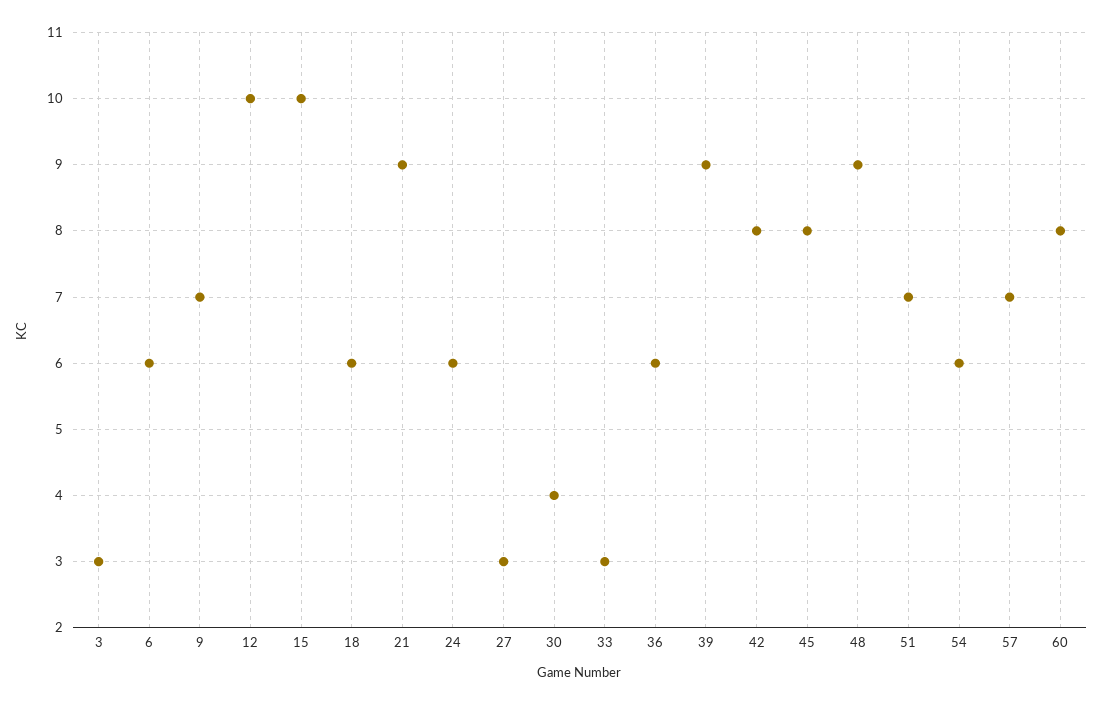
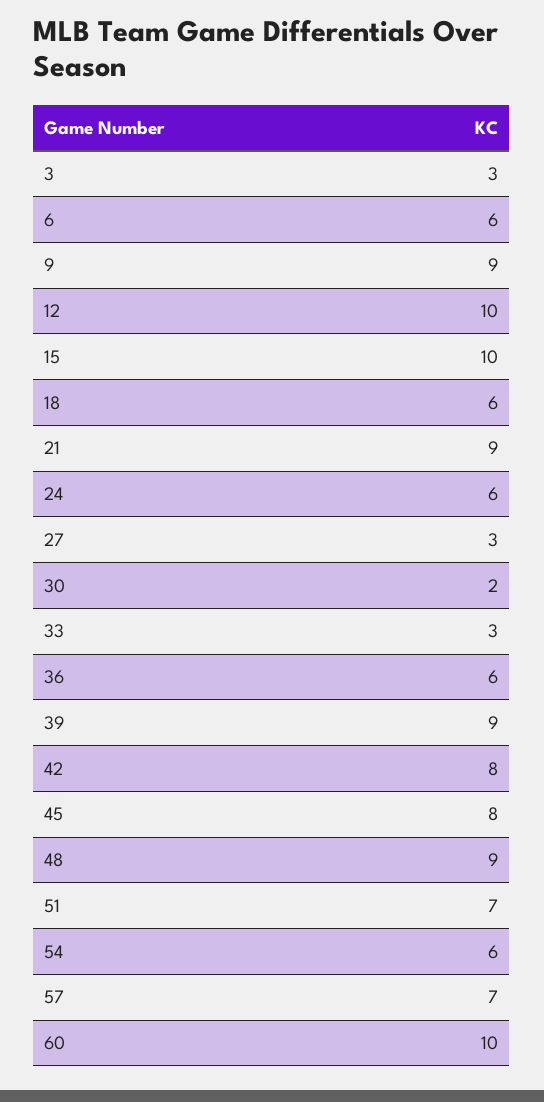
9: 7 -> 9
30: 4 -> 2
60: 8 -> 10

